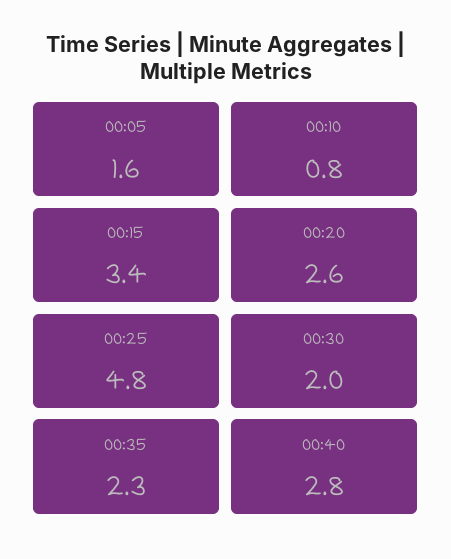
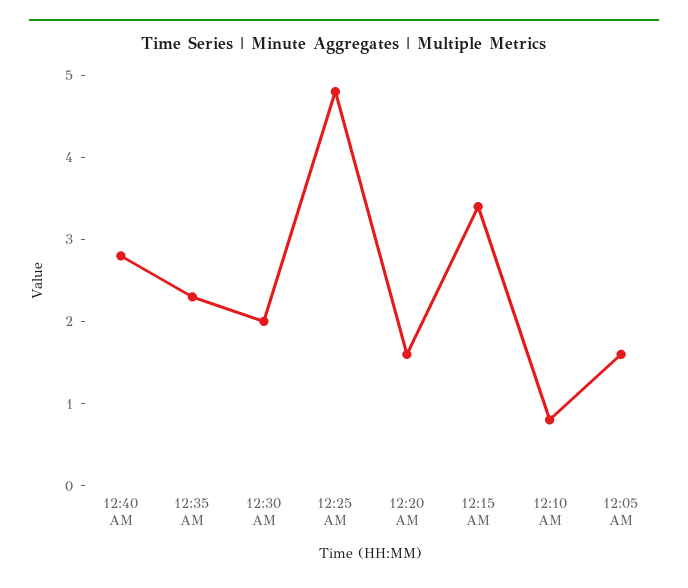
00:20: 2.6 -> 1.6

